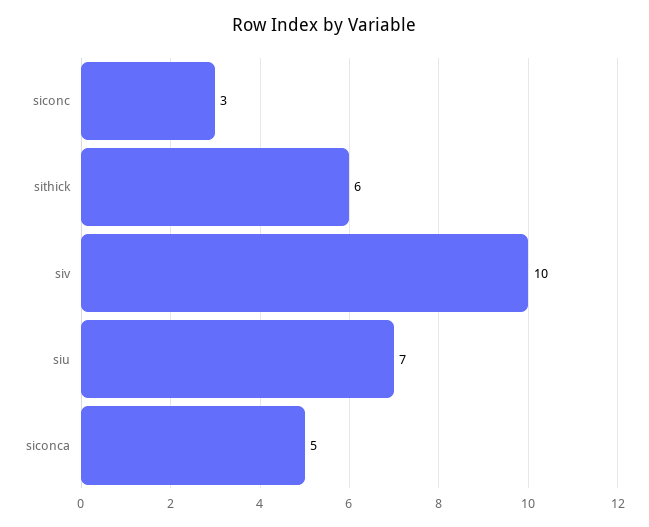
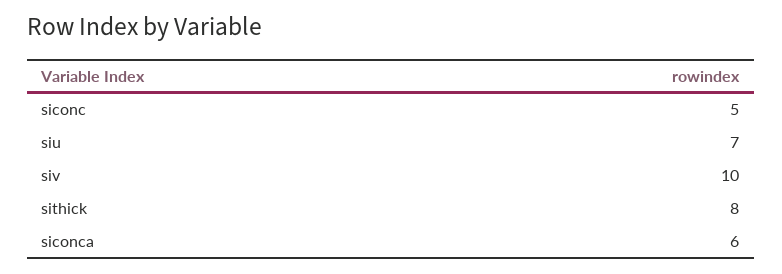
siconc: 3 -> 5
sithick: 6 -> 8
siconca: 5 -> 6

